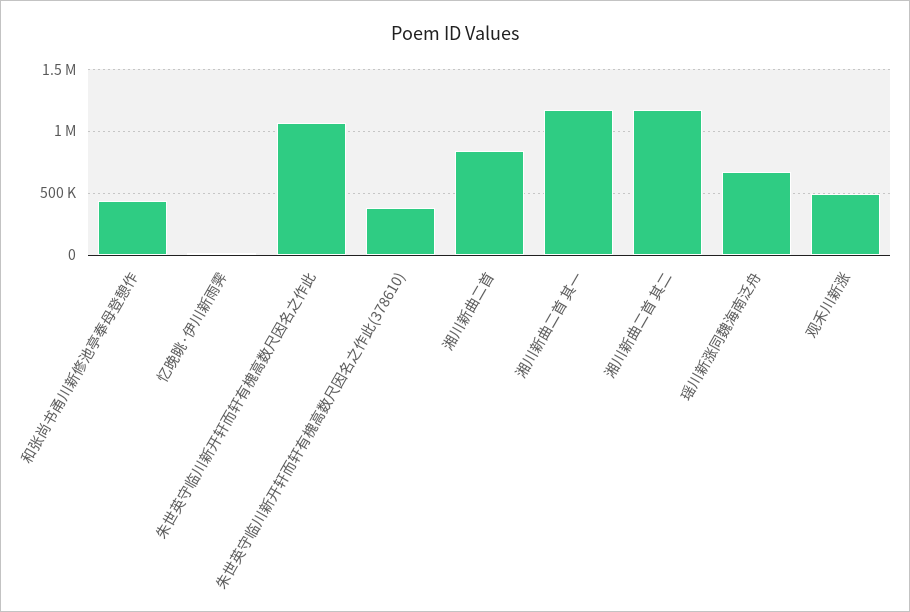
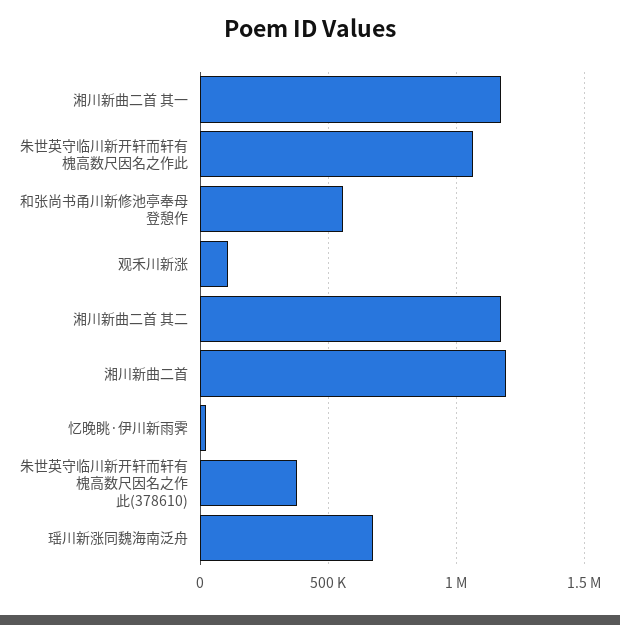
和张尚书甬川新修池亭奉母登憩作: 450000 -> 550000
湘川新曲二首: 850000 -> 1200000
观禾川新涨: 500000 -> 100000

